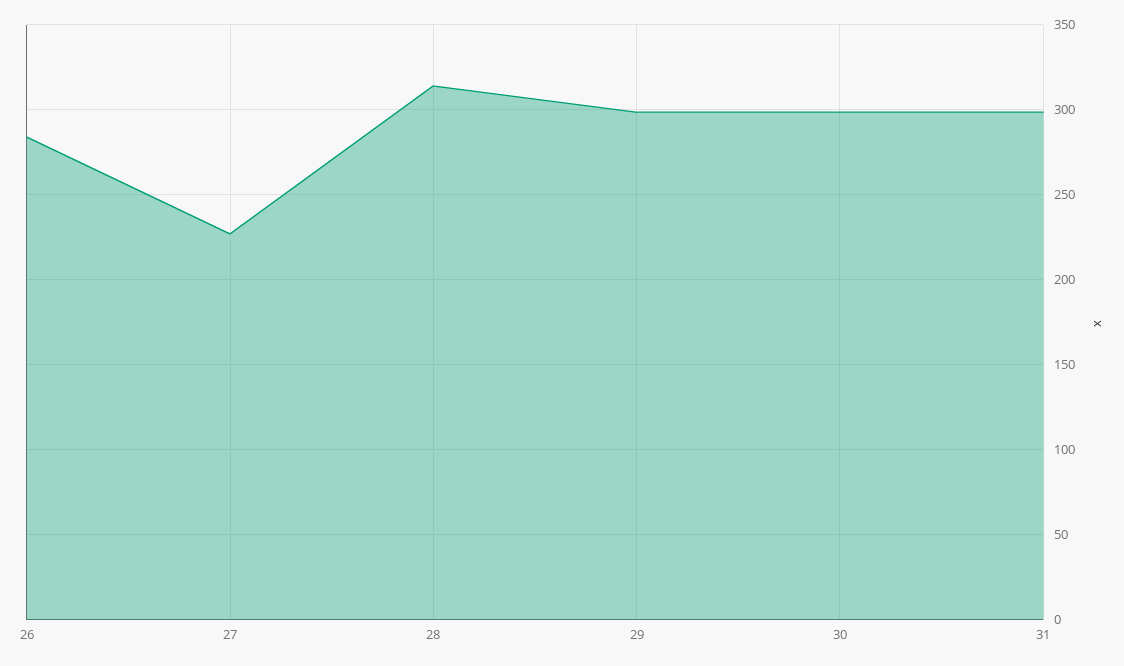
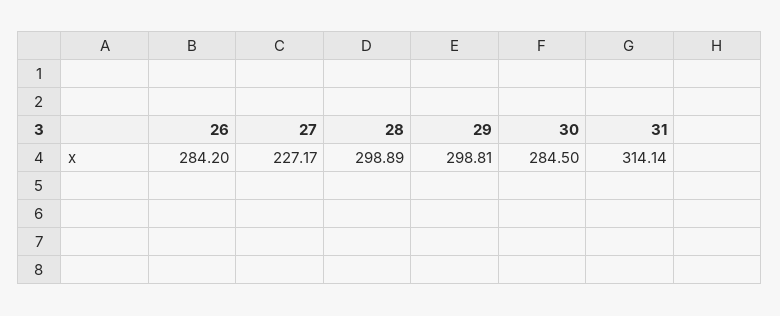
28: 315 -> 298.89
30: 300 -> 284.5
31: 300 -> 314.14

